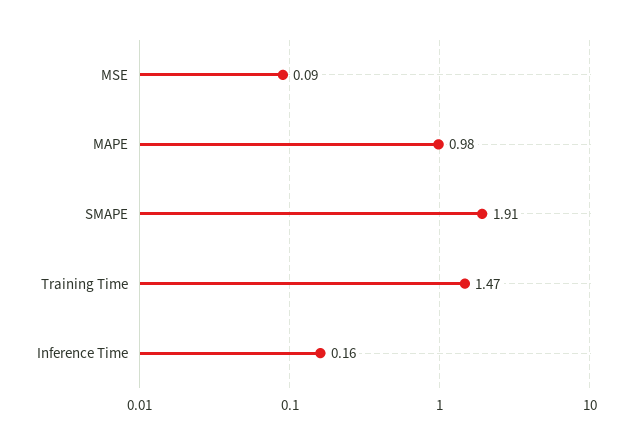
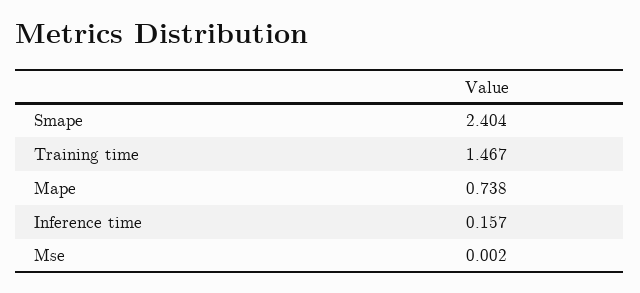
MSE: 0.09 -> 0.002
MAPE: 0.98 -> 0.738
SMAPE: 1.91 -> 2.404

